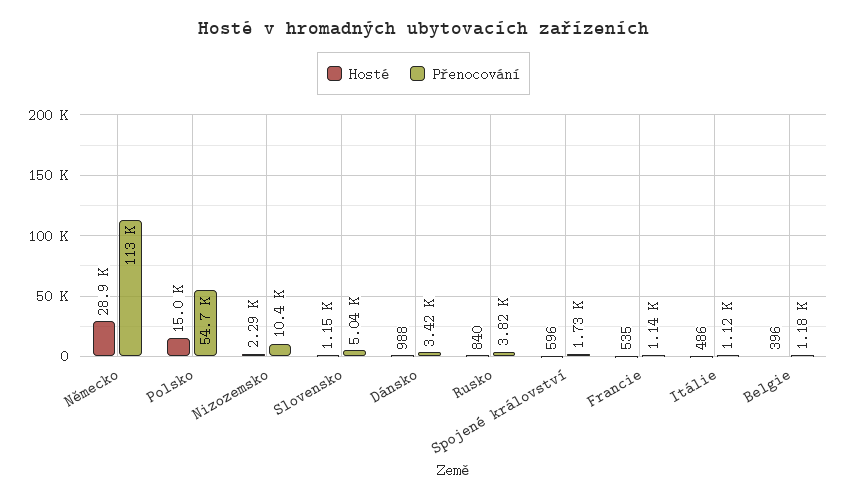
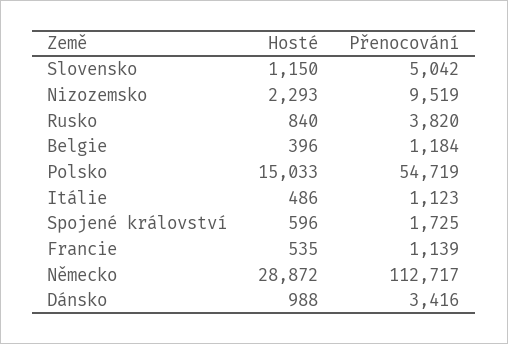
Přenocování, Nizozemsko: 10400 -> 9519

